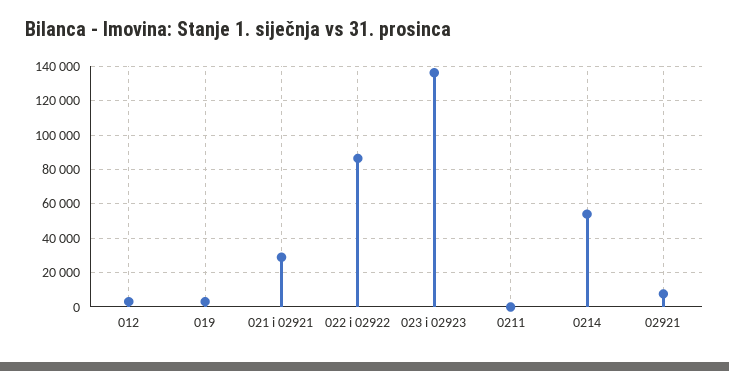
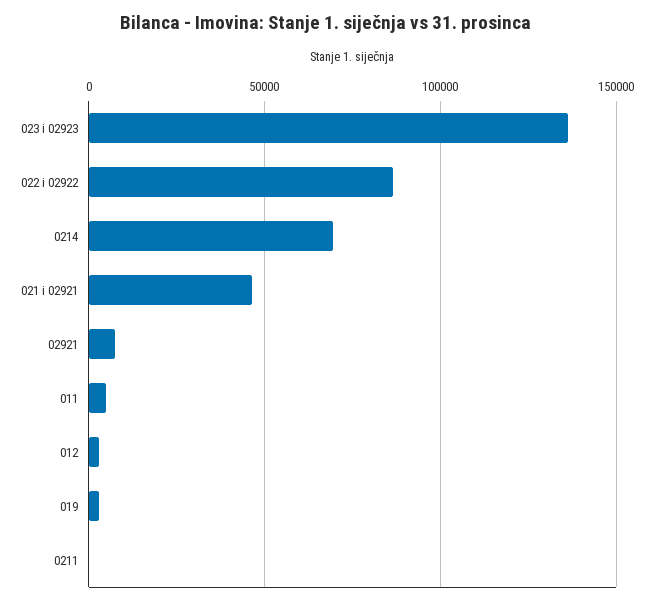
021 i 02921: 30000 -> 45000
0214: 55000 -> 70000
011: none -> 5000

